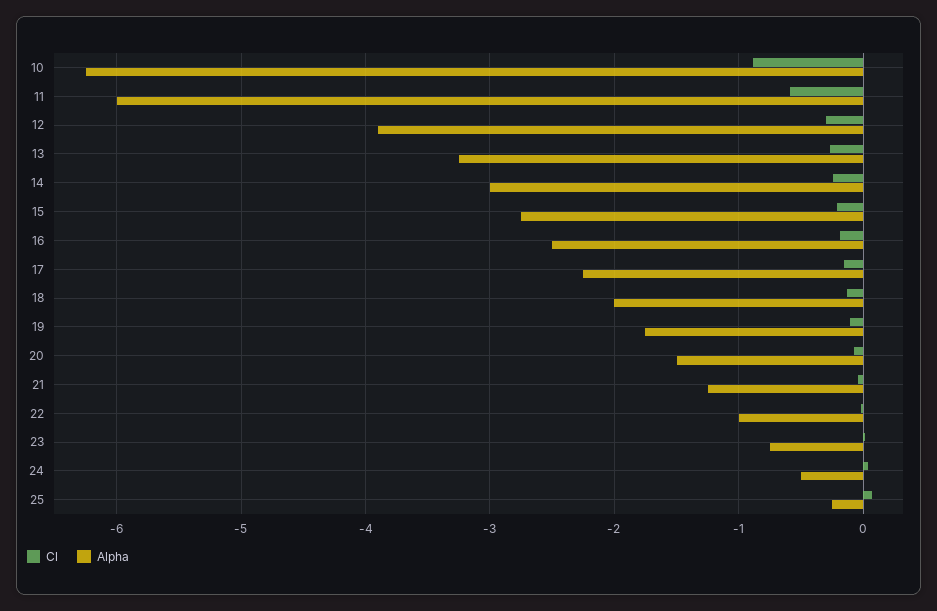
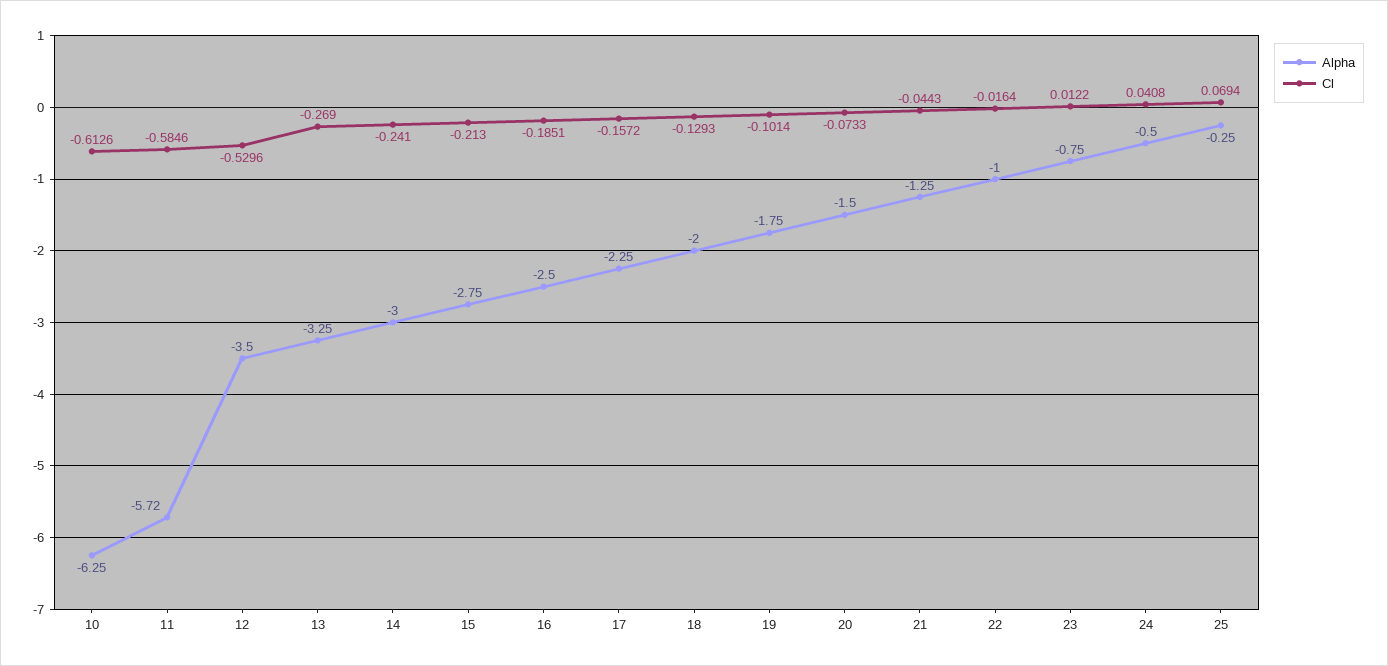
Cl, 10: -0.9 -> -0.6126
Alpha, 11: -6 -> -5.72
Cl, 12: -0.3 -> -0.5296
Alpha, 12: -3.9 -> -3.5

